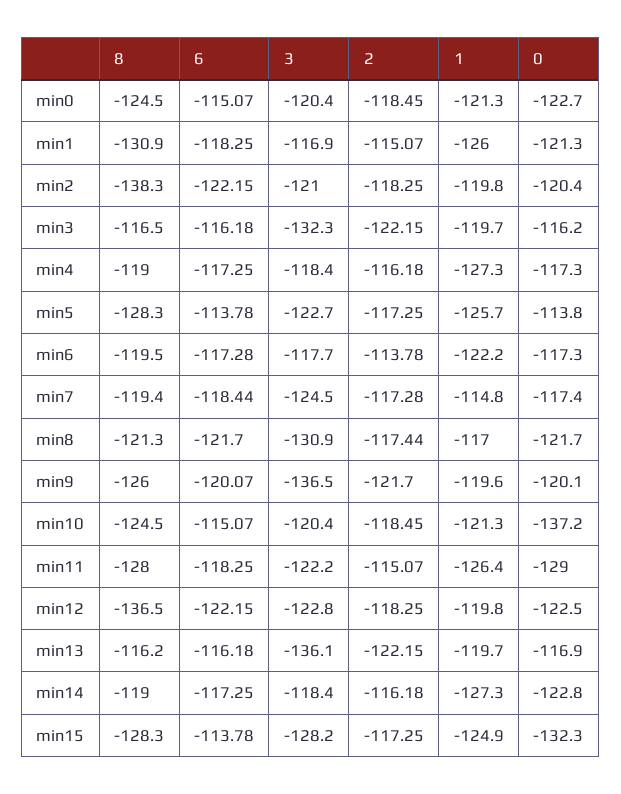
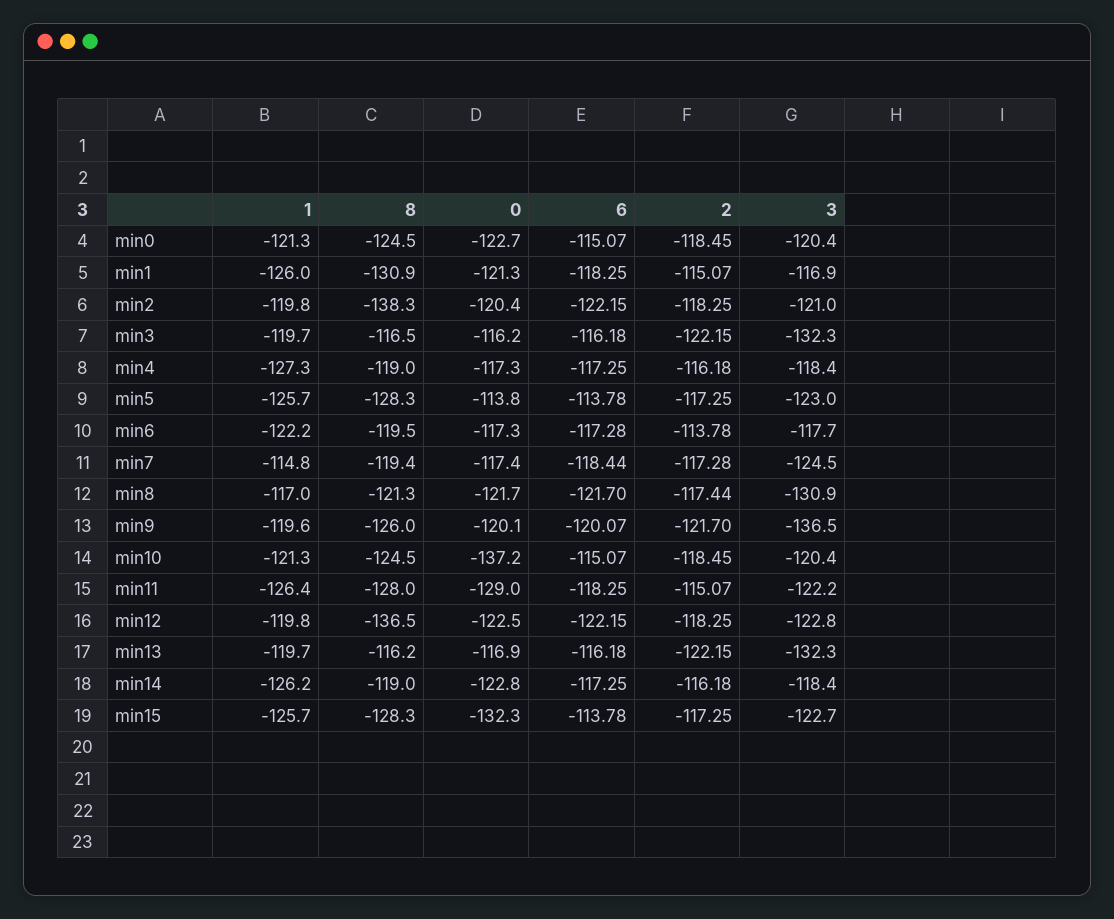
3, min5: -122.7 -> -123
3, min13: -136.1 -> -132.3
1, min14: -127.3 -> -126.2
3, min15: -128.2 -> -122.7
1, min15: -124.9 -> -125.7

